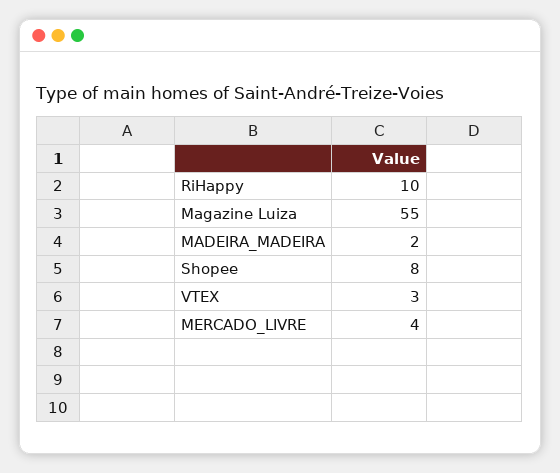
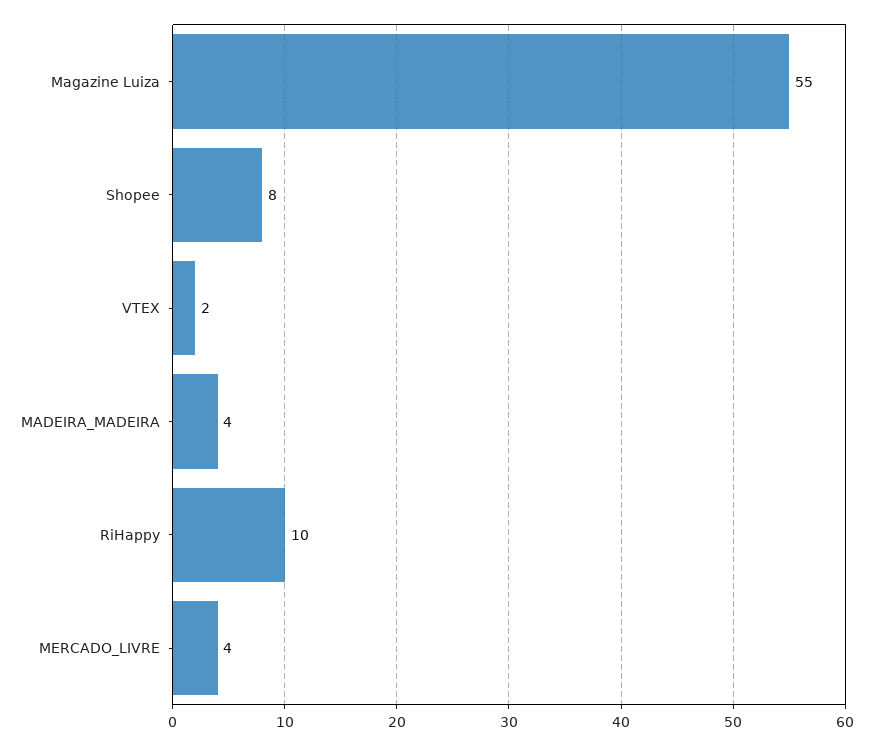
MADEIRA_MADEIRA: 2 -> 4
VTEX: 3 -> 2

